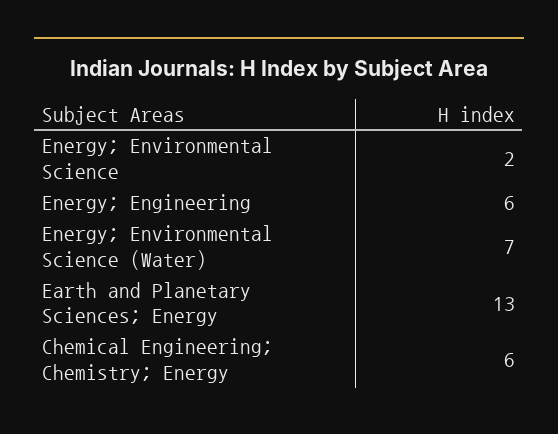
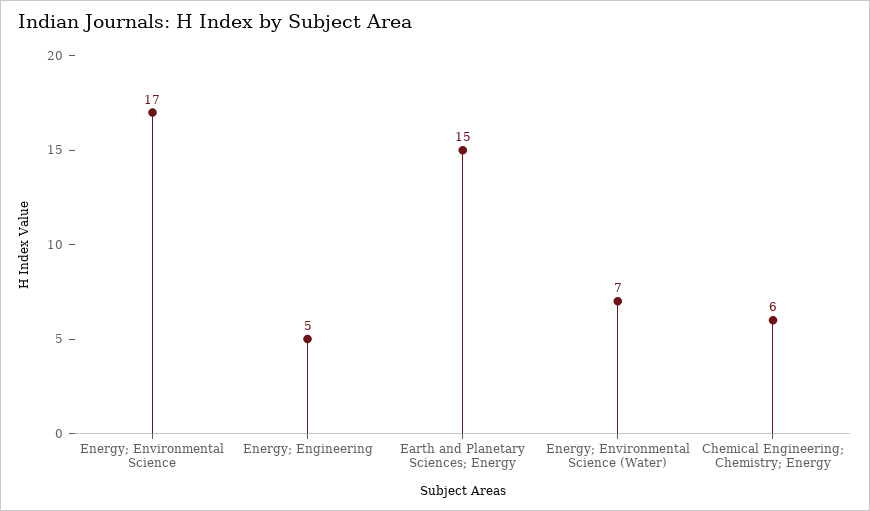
Energy; Environmental Science: 2 -> 17
Energy; Engineering: 6 -> 5
Earth and Planetary Sciences; Energy: 13 -> 15

